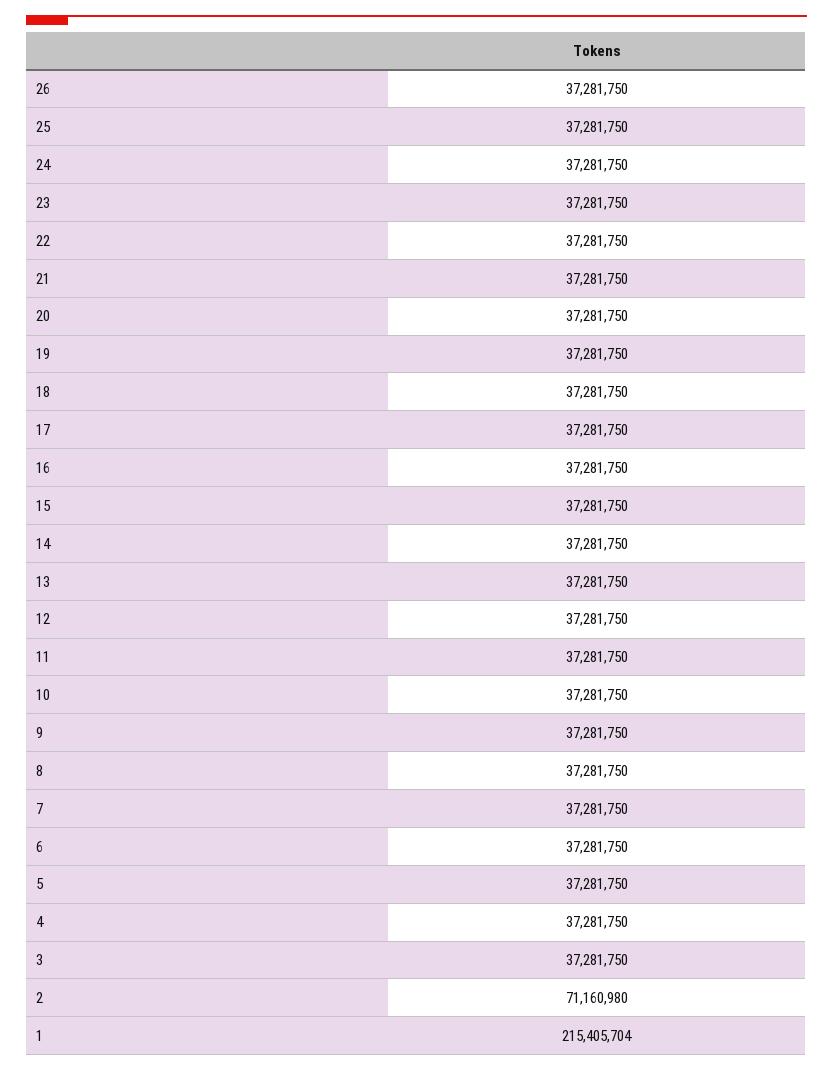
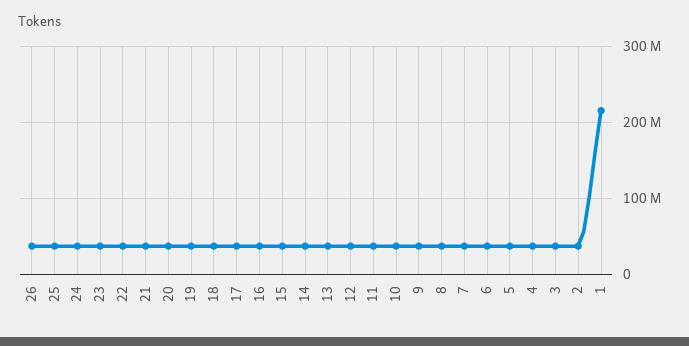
2: 71160980 -> 40000000

